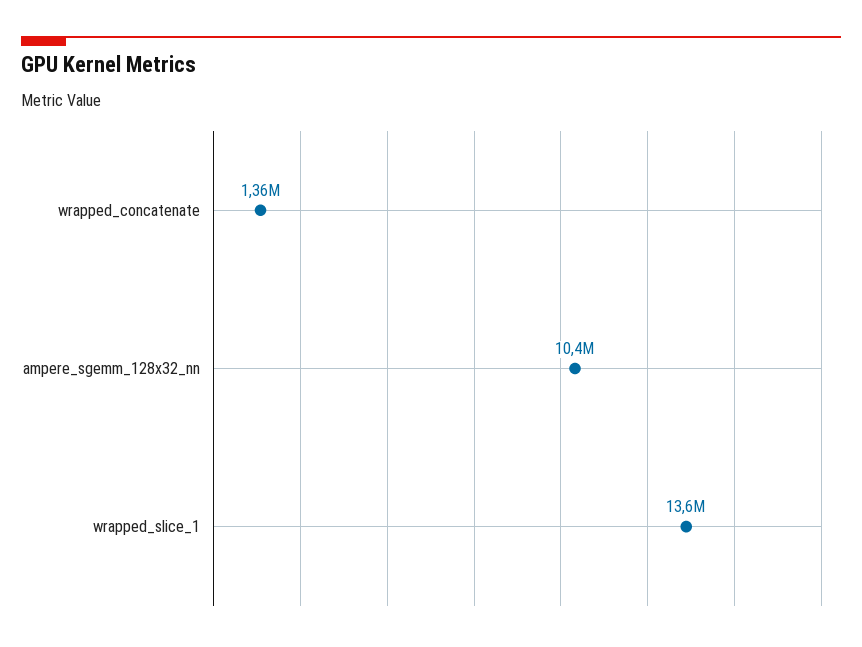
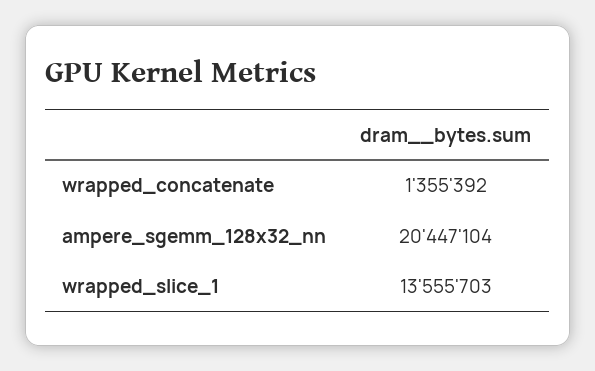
ampere_sgemm_128x32_nn: 10400000 -> 20447104

